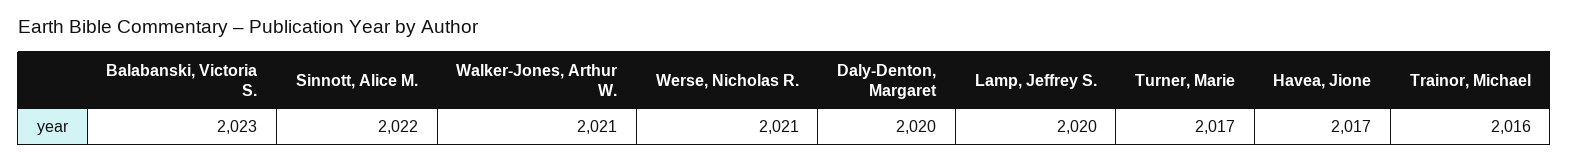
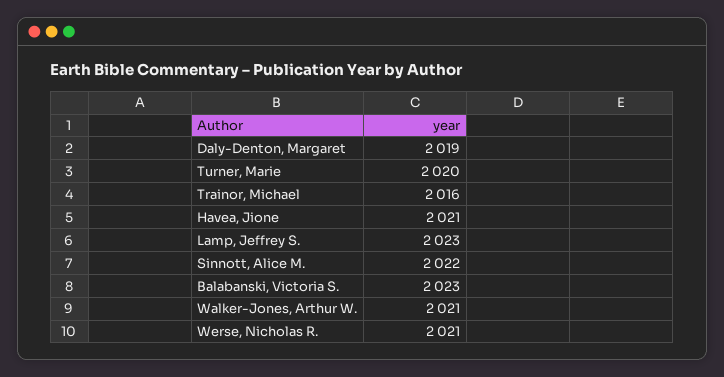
Daly-Denton, Margaret: 2020 -> 2019
Lamp, Jeffrey S.: 2020 -> 2023
Turner, Marie: 2017 -> 2020
Havea, Jione: 2017 -> 2021

